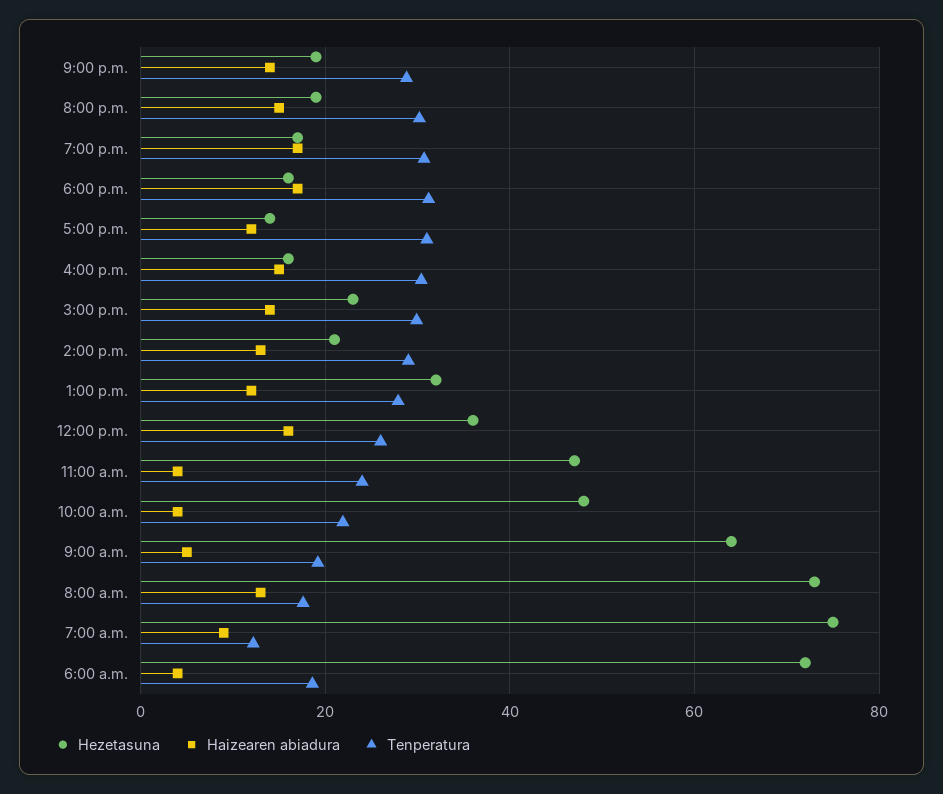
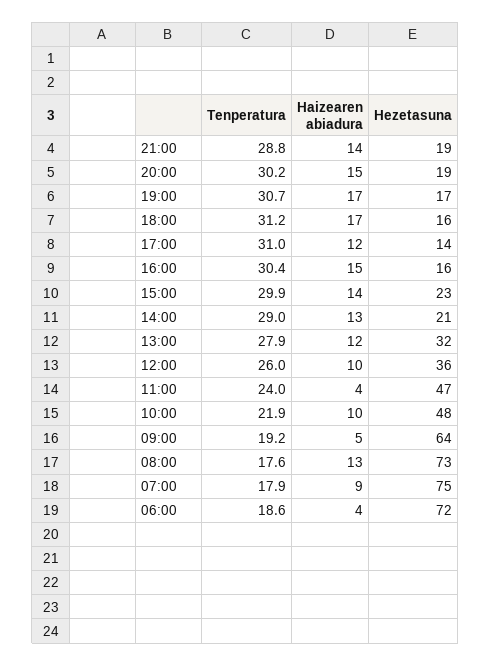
Haizearen abiadura, 12:00 p.m.: 16 -> 10
Haizearen abiadura, 10:00 a.m.: 4 -> 10
Tenperatura, 7:00 a.m.: 12 -> 17.9

